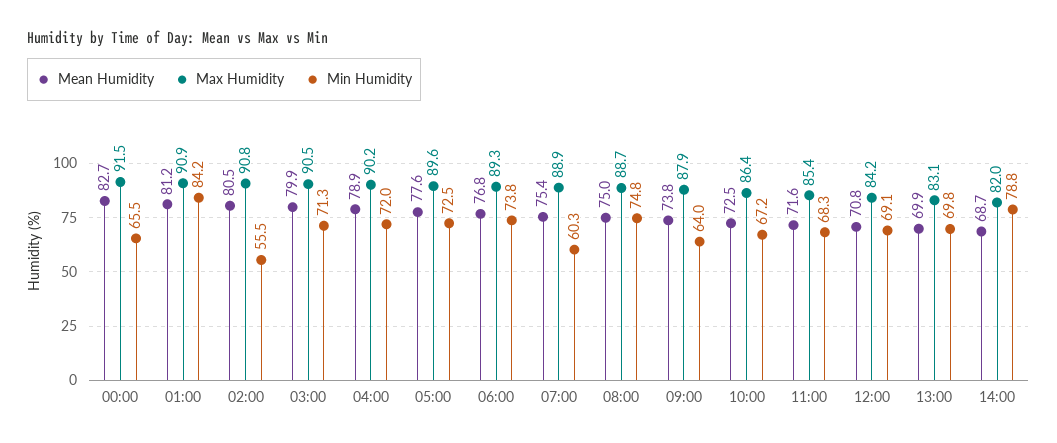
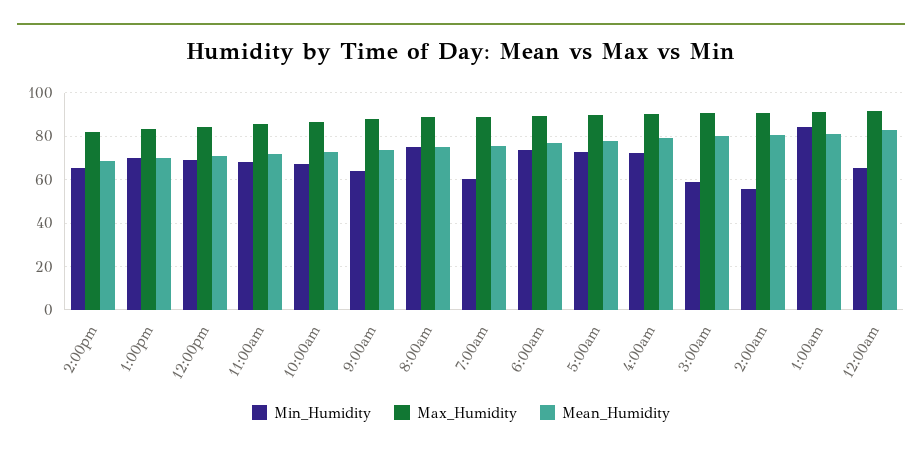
Min Humidity, 03:00: 71.3 -> 60
Min Humidity, 14:00: 78.8 -> 65

